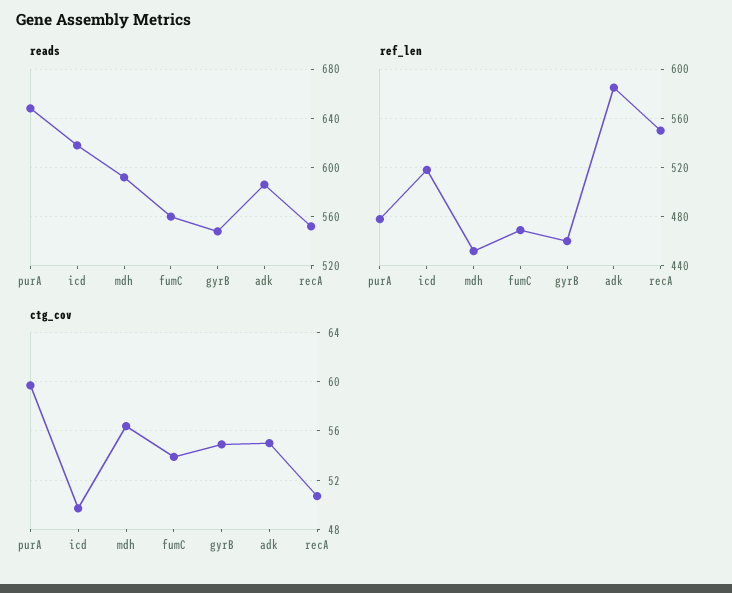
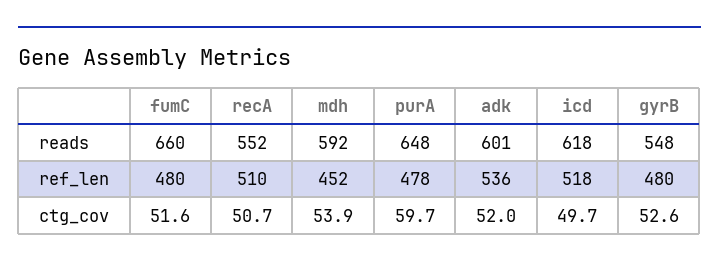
reads, fumC: 560 -> 660
reads, adk: 585 -> 601
ref_len, fumC: 470 -> 480
ref_len, gyrB: 460 -> 480
ref_len, adk: 585 -> 536
ref_len, recA: 550 -> 510
ctg_cov, mdh: 56.5 -> 53.9
ctg_cov, fumC: 54 -> 51.6
ctg_cov, gyrB: 55 -> 52.6
ctg_cov, adk: 55 -> 52

